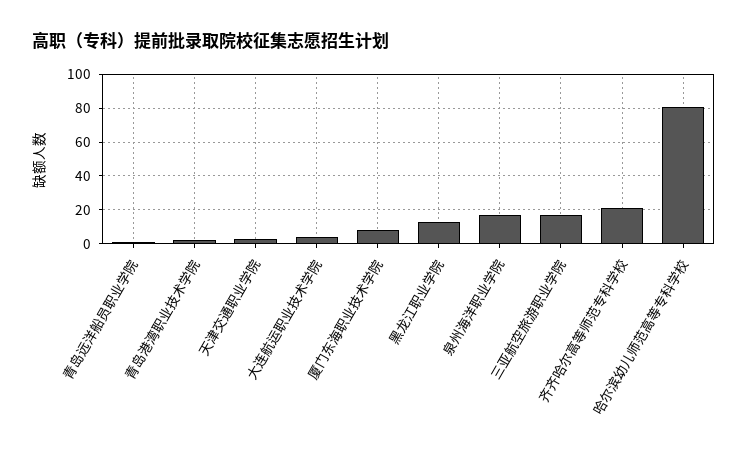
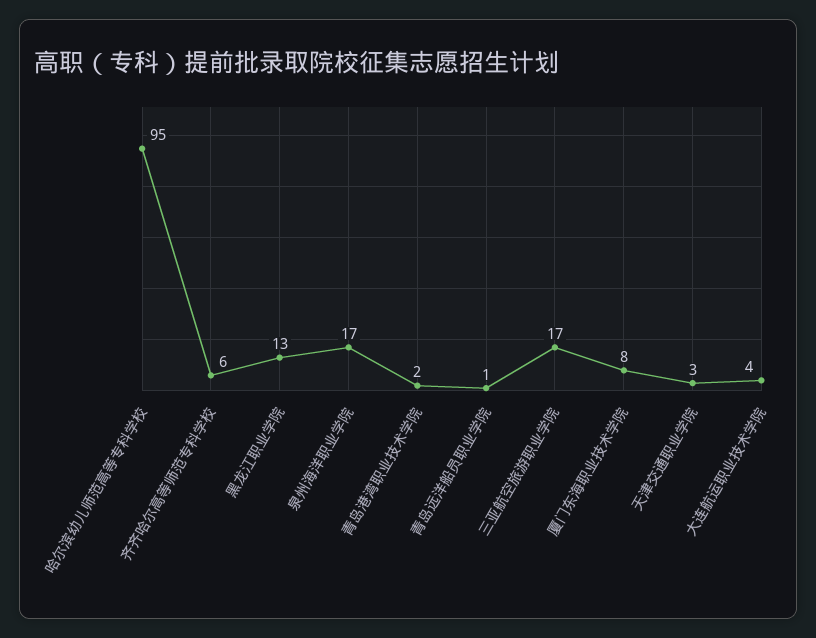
齐齐哈尔高等师范专科学校: 20 -> 6
哈尔滨幼儿师范高等专科学校: 80 -> 95

